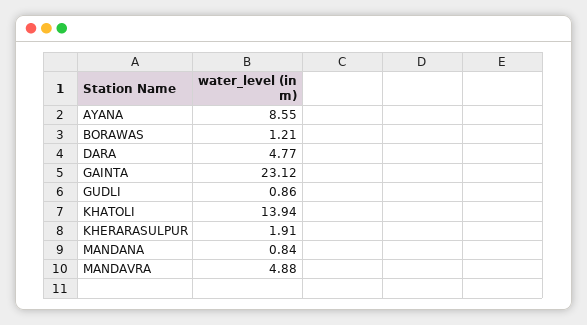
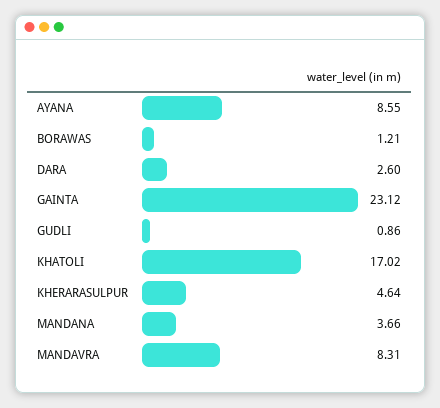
DARA: 4.77 -> 2.6
KHATOLI: 13.94 -> 17.02
KHERARASULPUR: 1.91 -> 4.64
MANDANA: 0.84 -> 3.66
MANDAVRA: 4.88 -> 8.31

